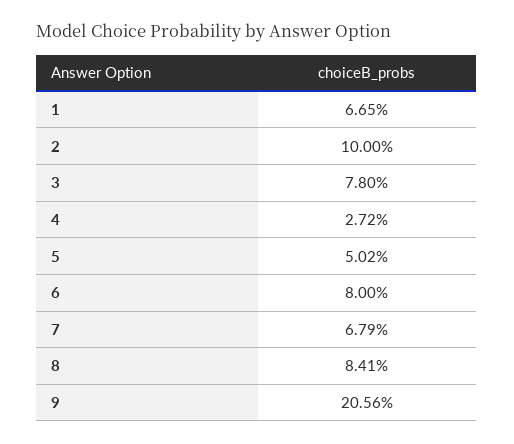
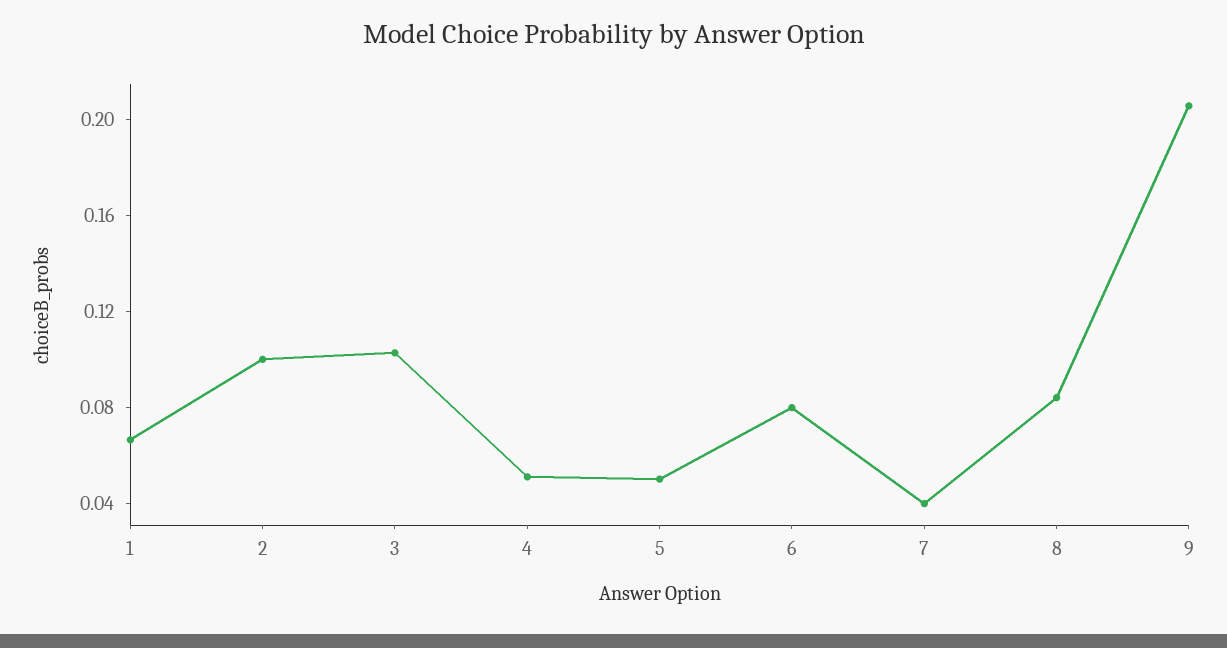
3: 0.078 -> 0.1
4: 0.0272 -> 0.05
7: 0.0679 -> 0.04

